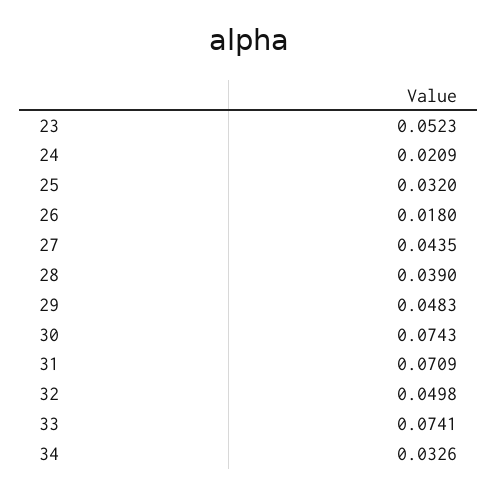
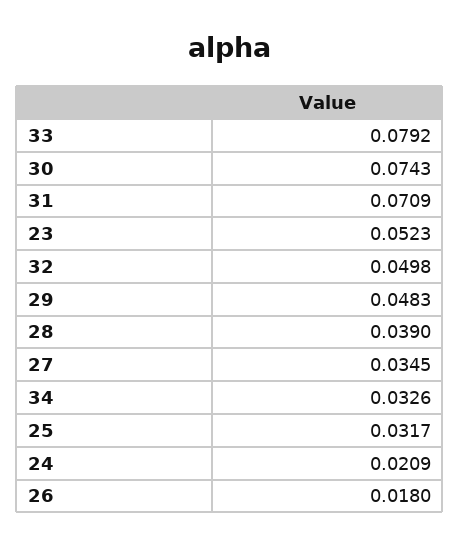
25: 0.032 -> 0.0317
27: 0.0435 -> 0.0345
33: 0.0741 -> 0.0792

